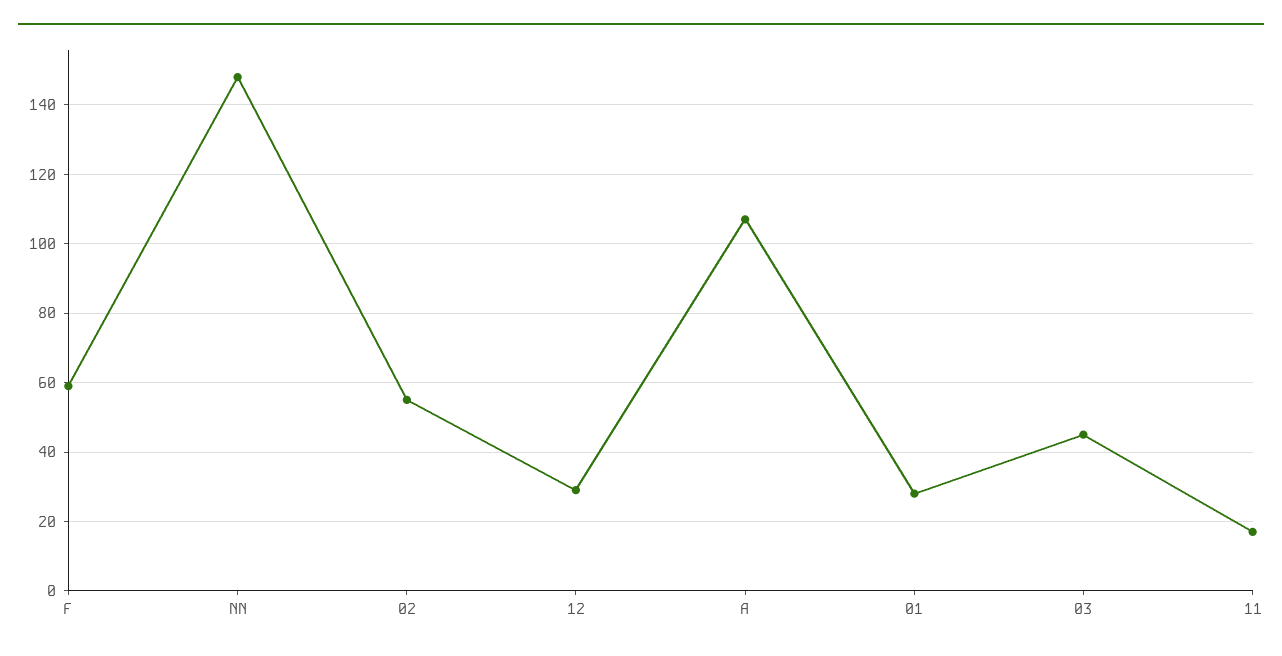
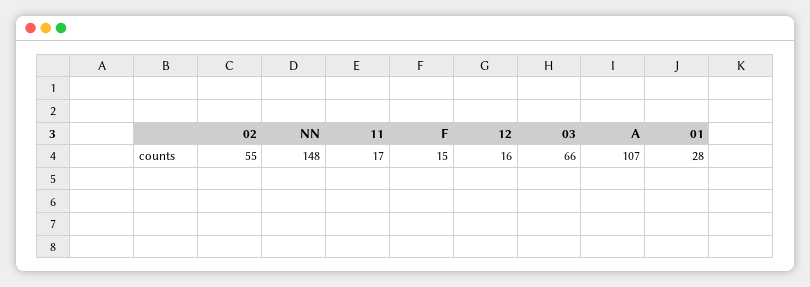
F: 60 -> 15
12: 30 -> 16
03: 45 -> 66

